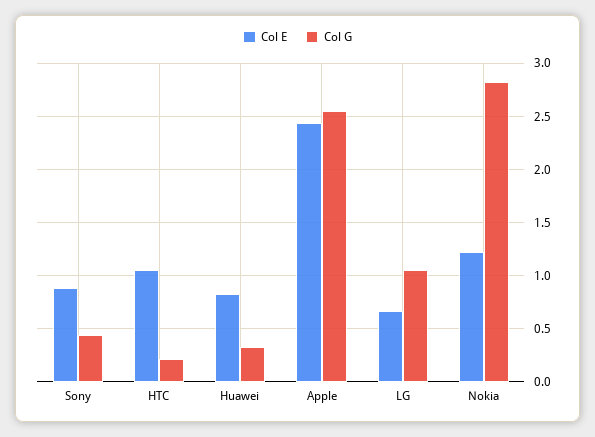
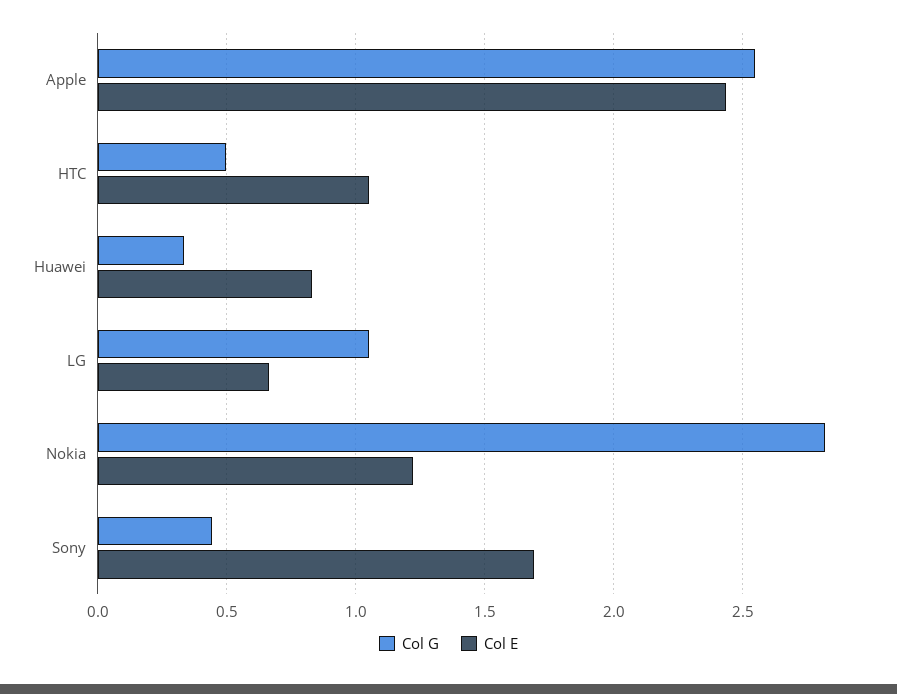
Col E, Sony: 0.9 -> 1.7
Col G, HTC: 0.2 -> 0.5

